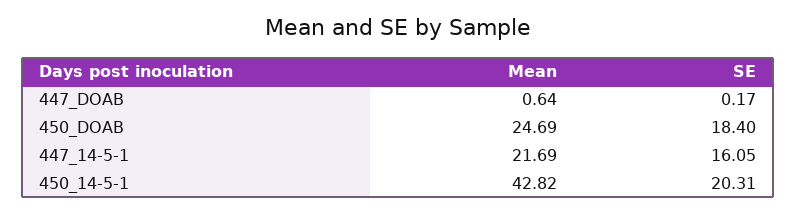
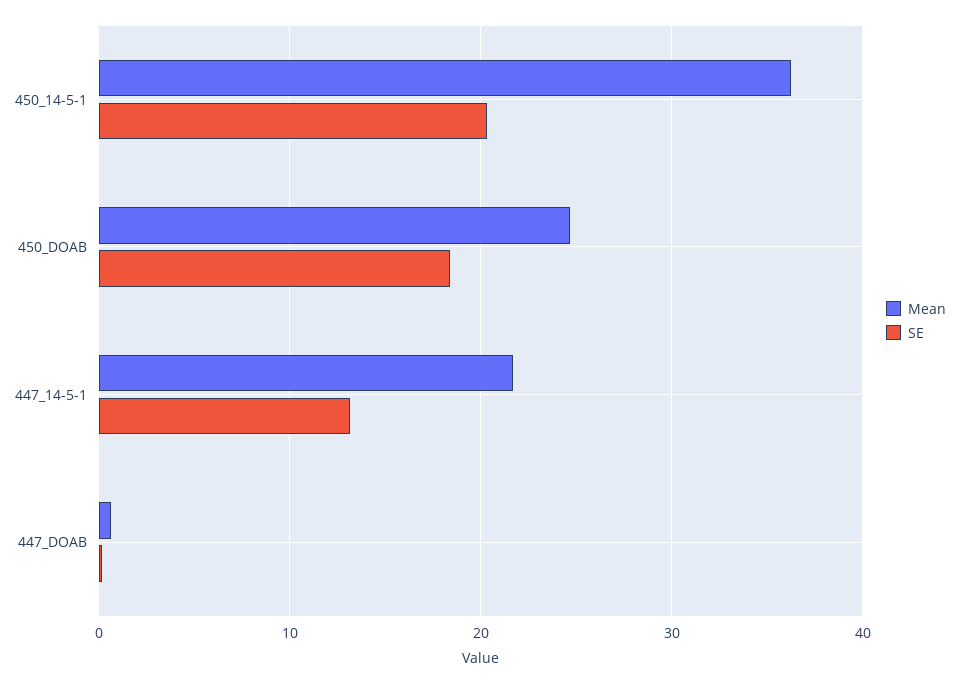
SE, 447_14-5-1: 16.05 -> 13
Mean, 450_14-5-1: 42.82 -> 36

